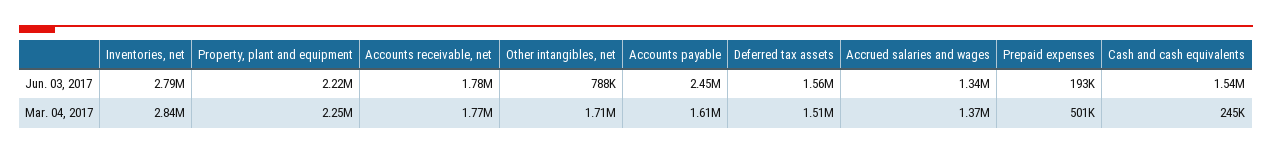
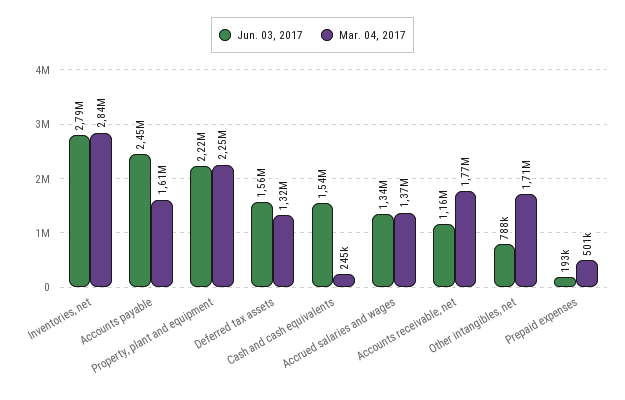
Jun. 03, 2017, Accounts receivable, net: 1780000 -> 1160000
Mar. 04, 2017, Deferred tax assets: 1510000 -> 1320000

